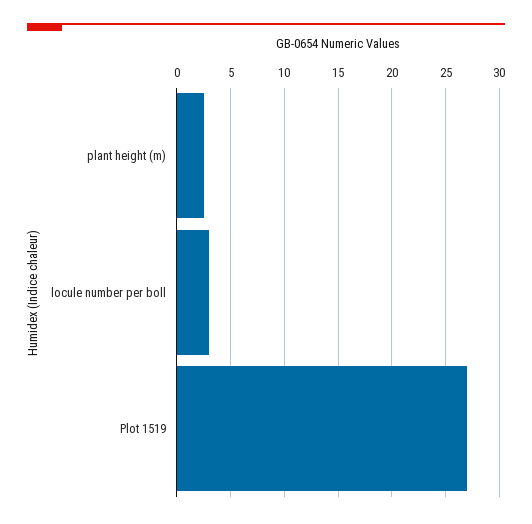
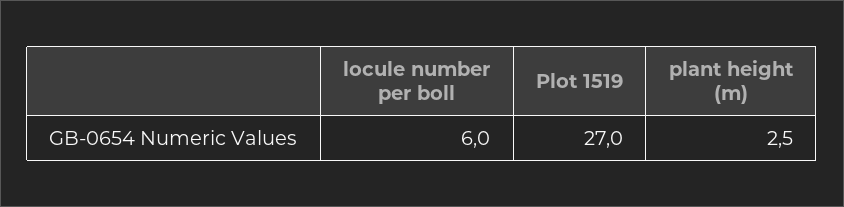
locule number per boll: 3 -> 6

